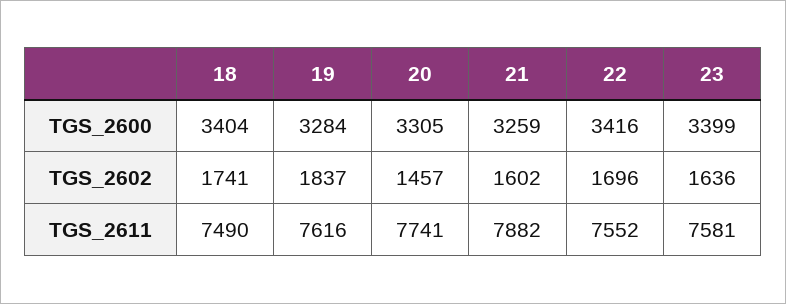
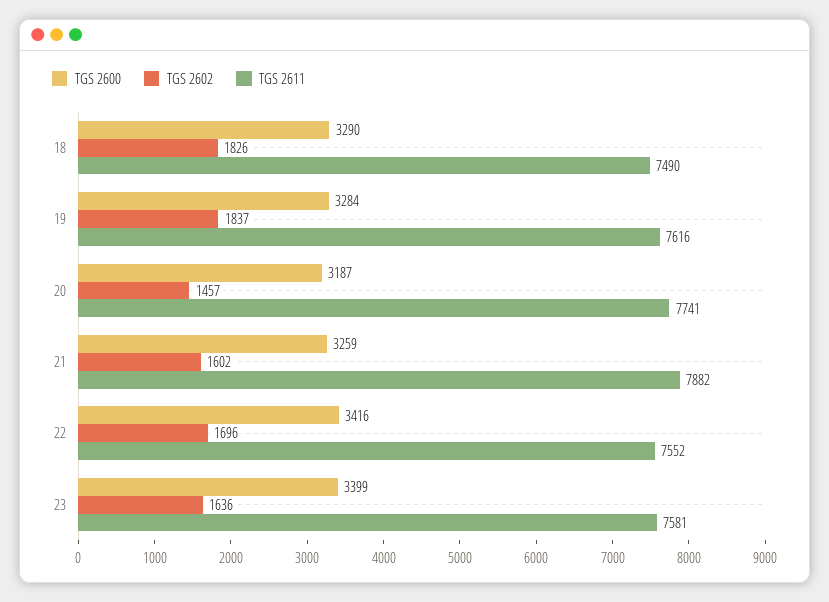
TGS_2600, 18: 3404 -> 3290
TGS_2600, 20: 3305 -> 3187
TGS_2602, 18: 1741 -> 1826

